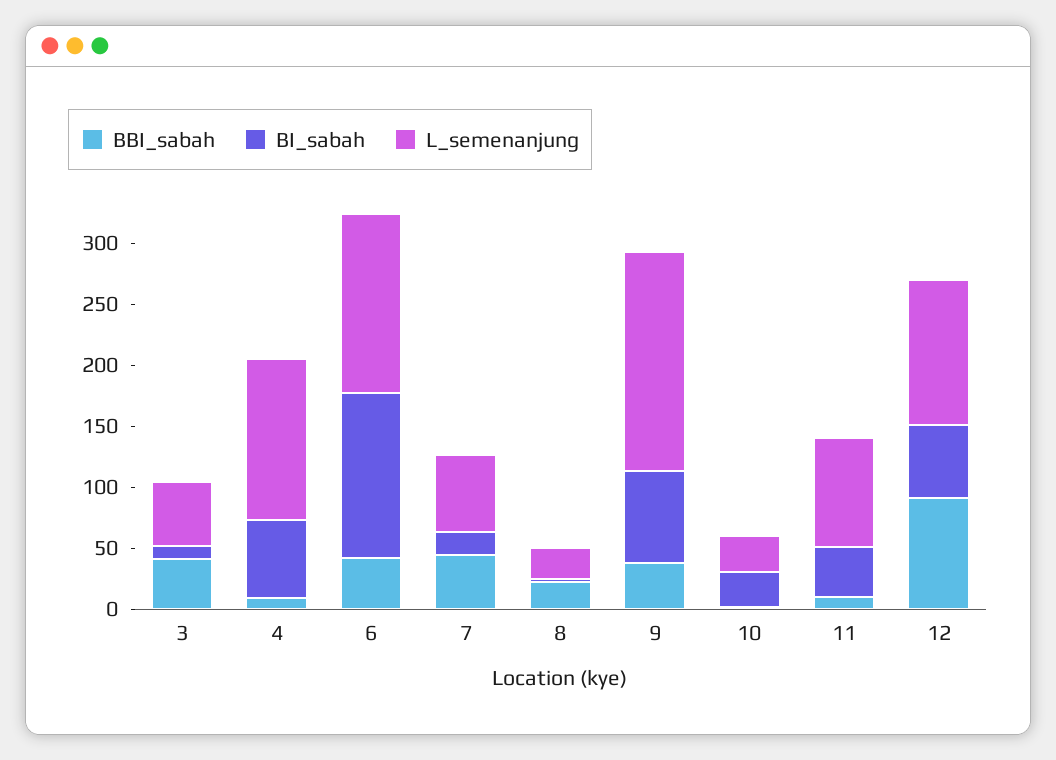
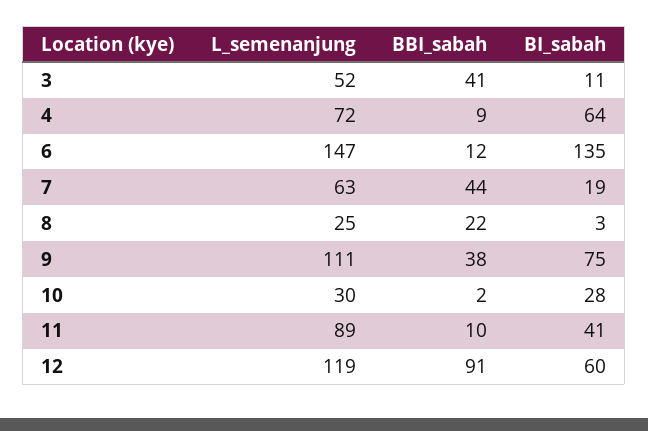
L_semenanjung, 4: 130 -> 72
BBI_sabah, 6: 40 -> 12
L_semenanjung, 9: 180 -> 111

